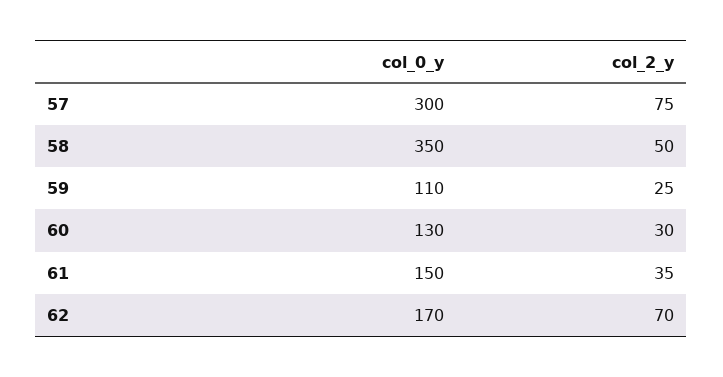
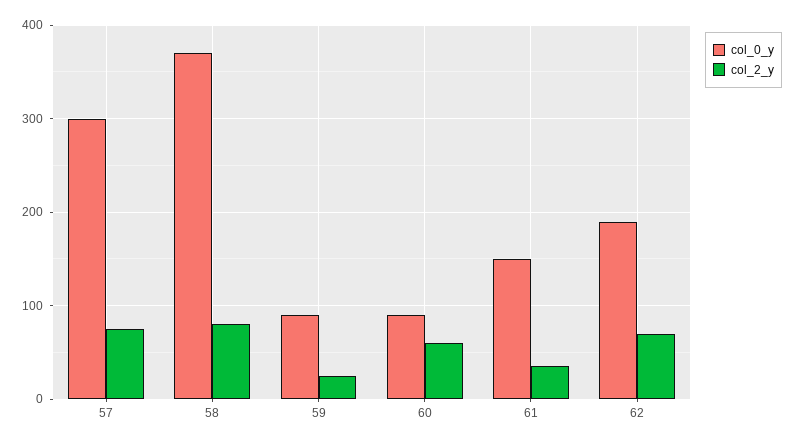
col_0_y, 58: 350 -> 370
col_2_y, 58: 50 -> 80
col_0_y, 59: 110 -> 90
col_0_y, 60: 130 -> 90
col_2_y, 60: 30 -> 60
col_0_y, 62: 170 -> 190

